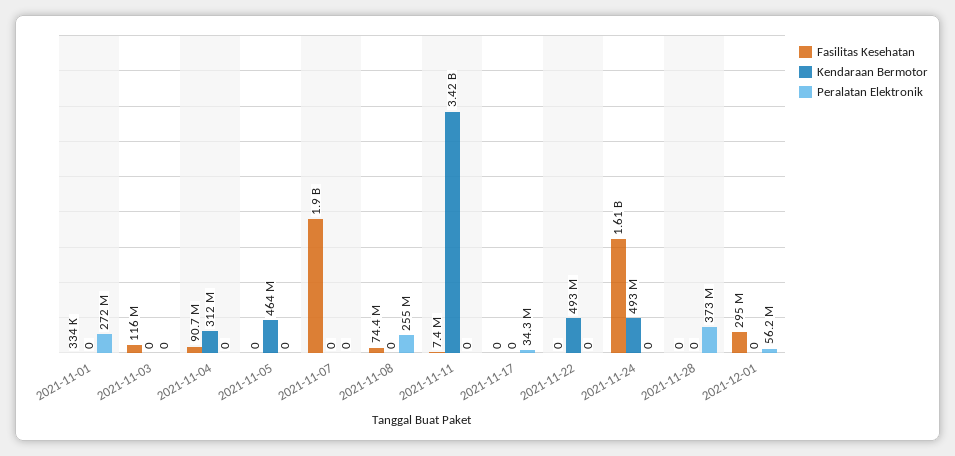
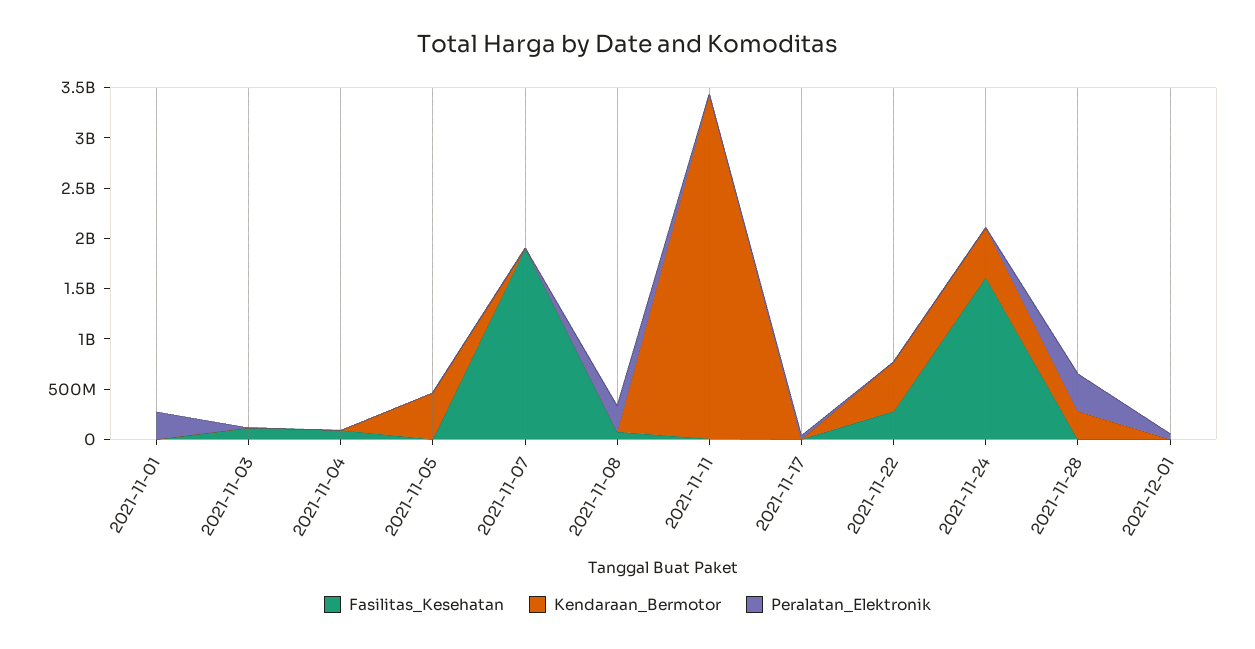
Kendaraan Bermotor, 2021-11-04: 312000000 -> 0
Fasilitas Kesehatan, 2021-11-22: 0 -> 300000000
Kendaraan Bermotor, 2021-11-28: 0 -> 300000000
Fasilitas Kesehatan, 2021-12-01: 295000000 -> 0

